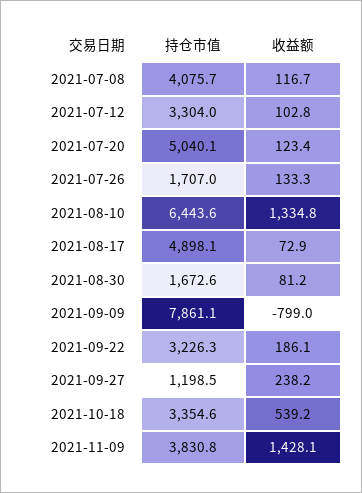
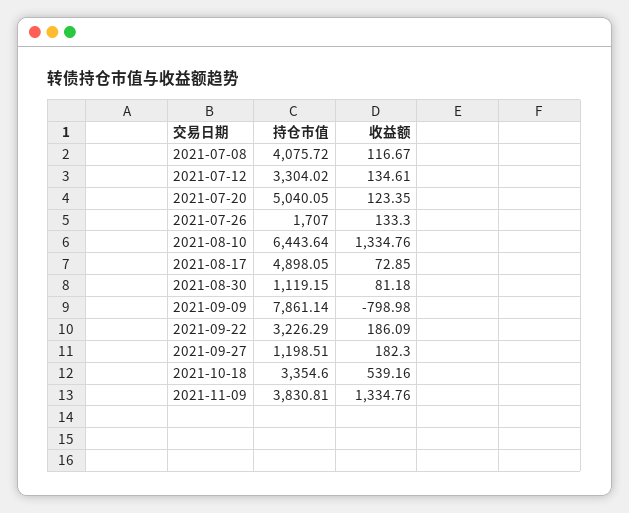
收益额, 2021-07-12: 102.8 -> 134.61
持仓市值, 2021-08-30: 1672.6 -> 1119.15
收益额, 2021-09-27: 238.2 -> 182.3
收益额, 2021-11-09: 1428.1 -> 1334.76

